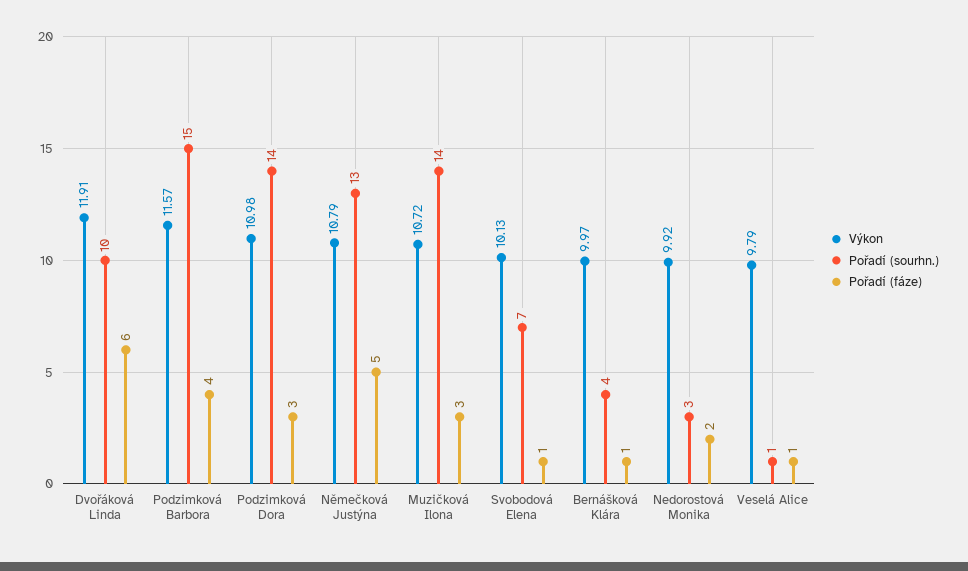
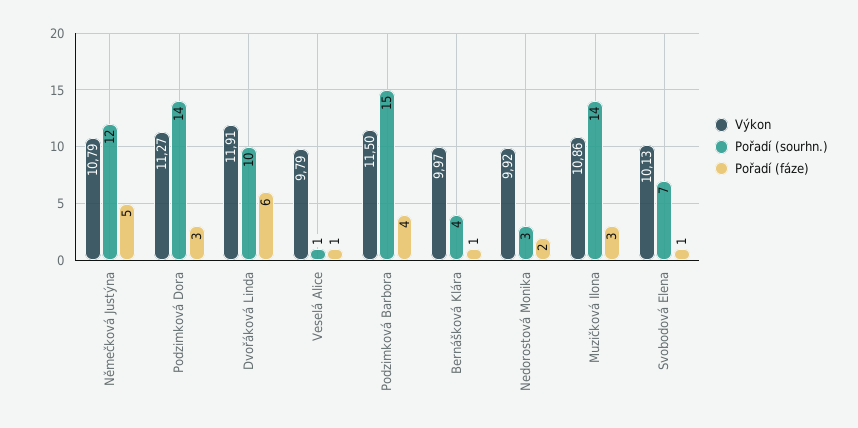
Výkon, Podzimková Barbora: 11.57 -> 11.5
Výkon, Podzimková Dora: 10.98 -> 11.27
Pořadí (sourhn.), Němečková Justýna: 13 -> 12
Výkon, Muzičková Ilona: 10.72 -> 10.86

